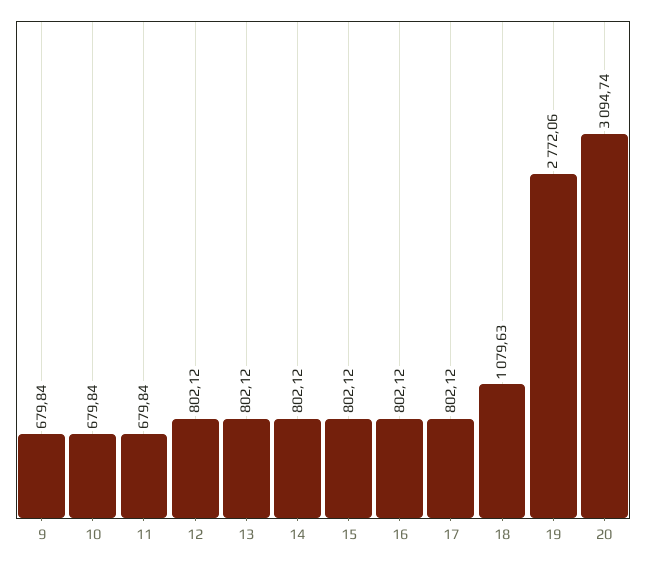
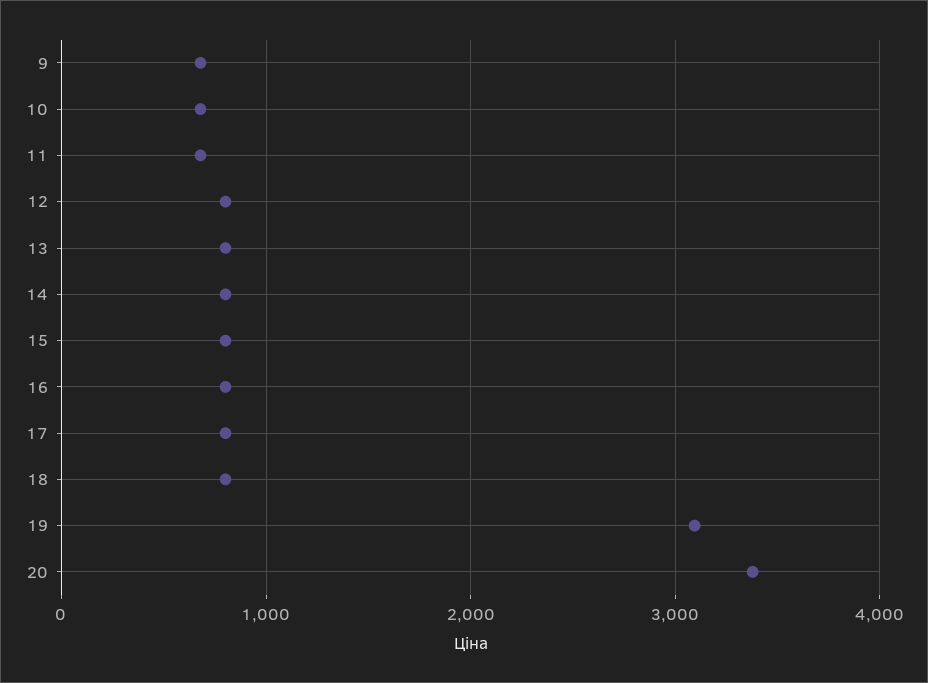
18: 1079.63 -> 800
19: 2772.06 -> 3100
20: 3094.74 -> 3400

